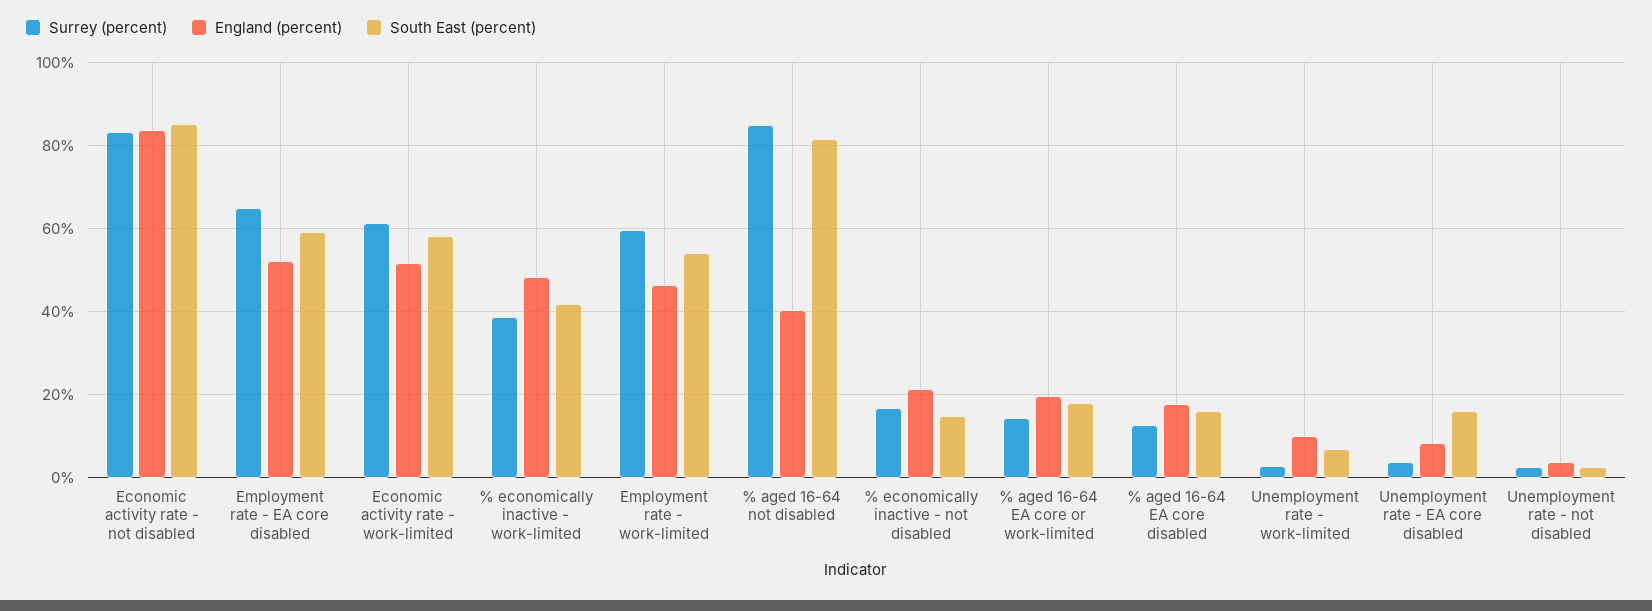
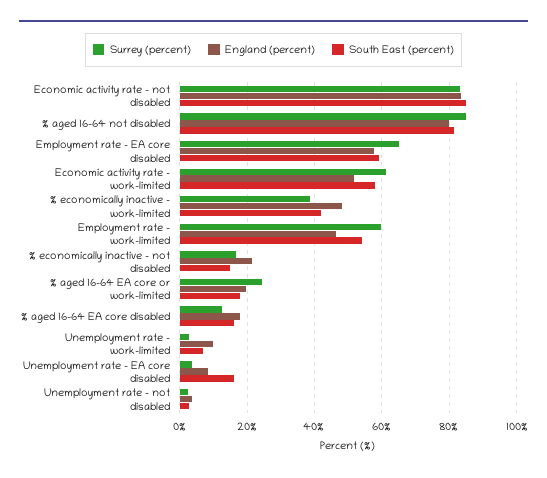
England (percent), Employment rate - EA core disabled: 52 -> 58
England (percent), % aged 16-64 not disabled: 40 -> 80
Surrey (percent), % aged 16-64 EA core or work-limited: 14 -> 24

